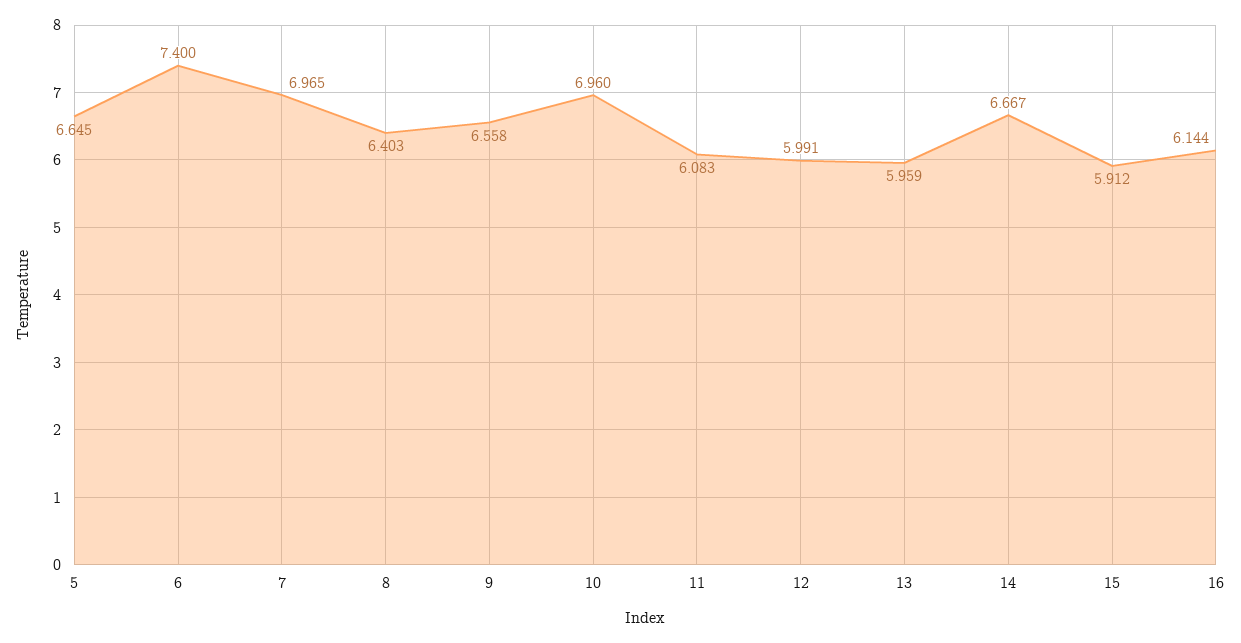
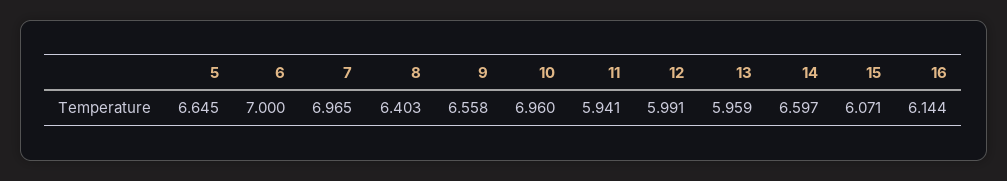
6: 7.4 -> 7
11: 6.083 -> 5.941
14: 6.667 -> 6.597
15: 5.912 -> 6.071

